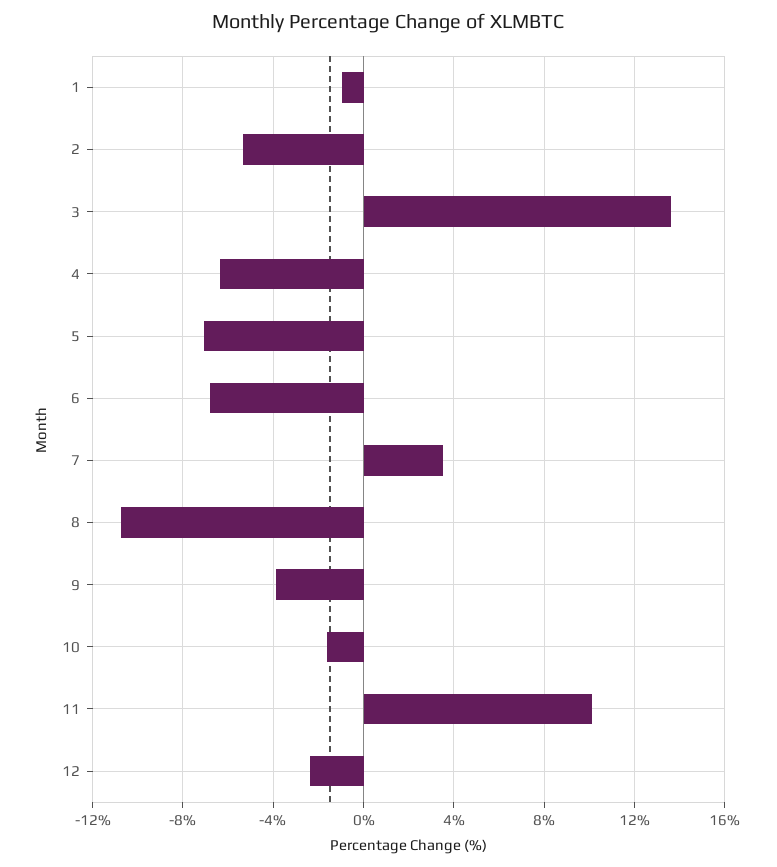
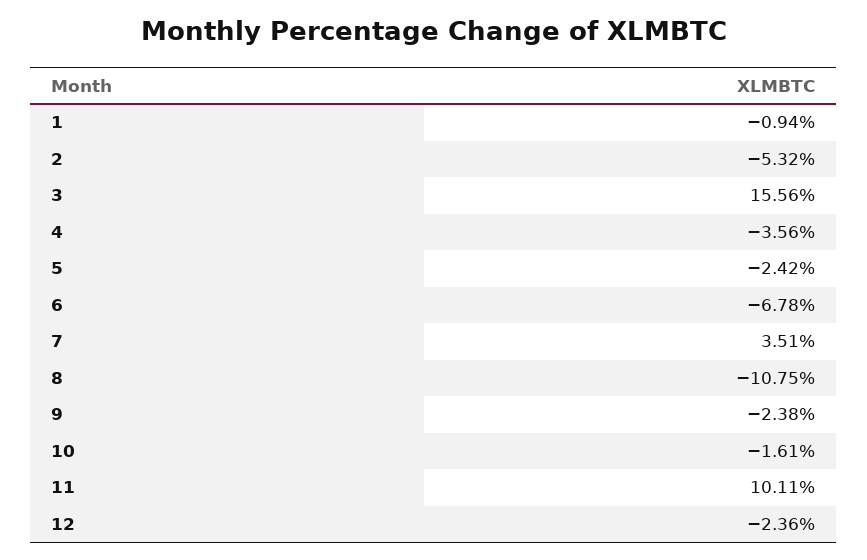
3: 13.5 -> 15.56
4: -6.5 -> -3.56
5: -7 -> -2.42
9: -4 -> -2.38

